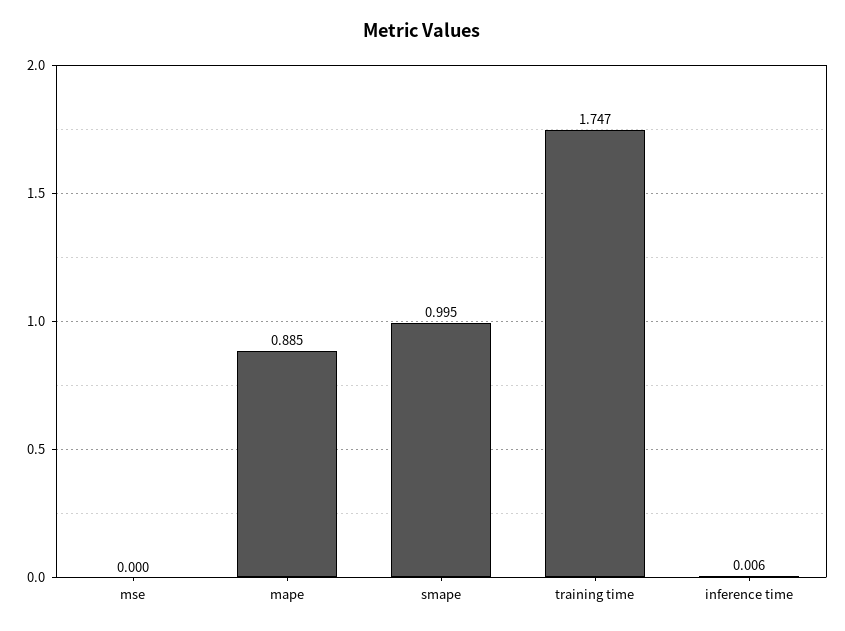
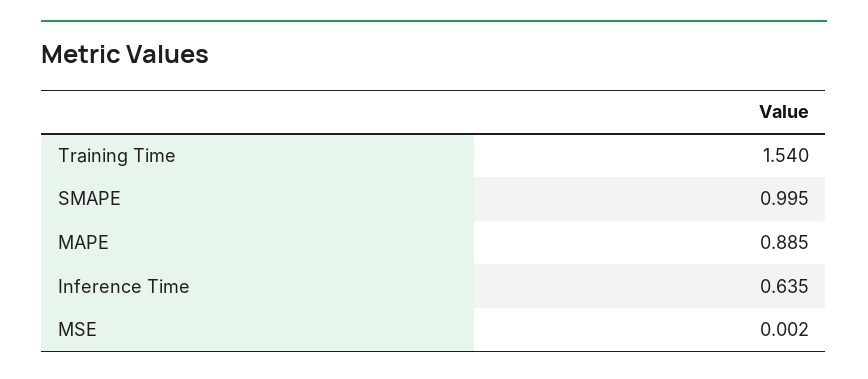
mse: 0 -> 0.002
training time: 1.747 -> 1.54
inference time: 0.006 -> 0.635

